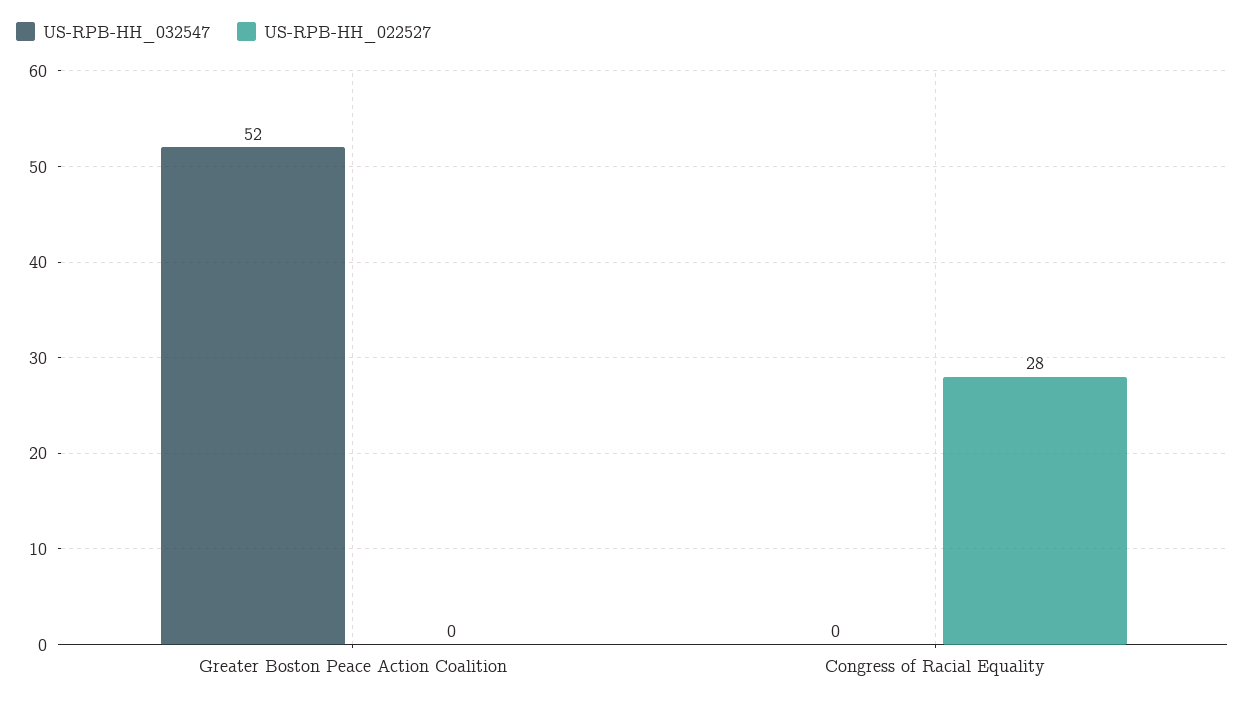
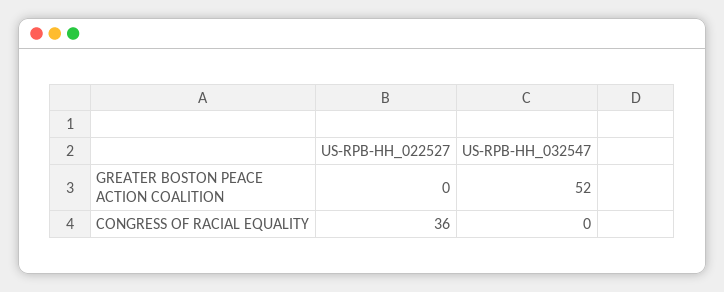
US-RPB-HH_022527, Congress of Racial Equality: 28 -> 36

